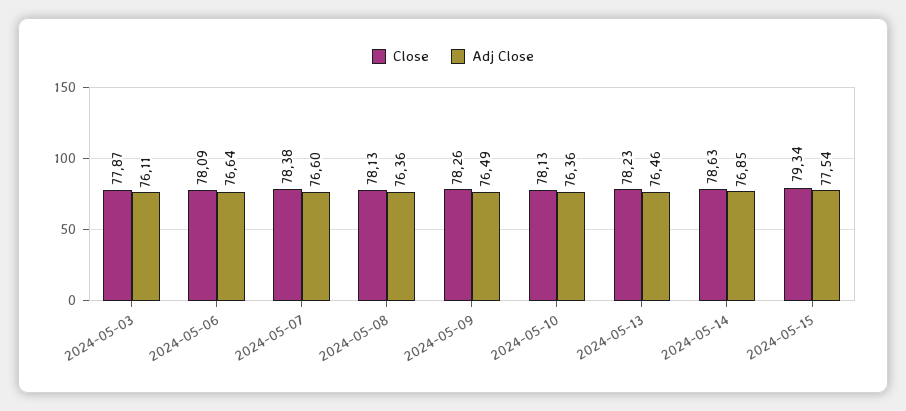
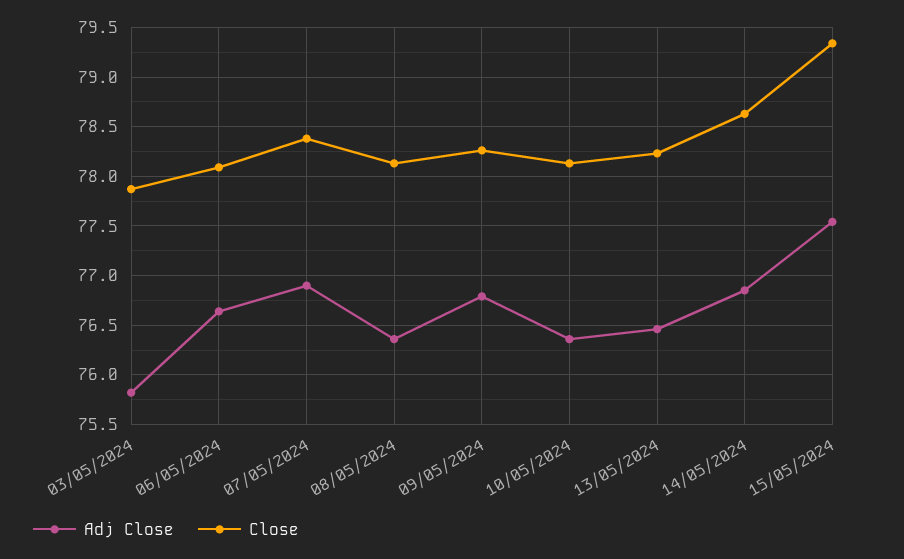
Adj Close, 2024-05-03: 76.11 -> 75.8
Adj Close, 2024-05-07: 76.6 -> 76.9
Adj Close, 2024-05-09: 76.49 -> 76.8

